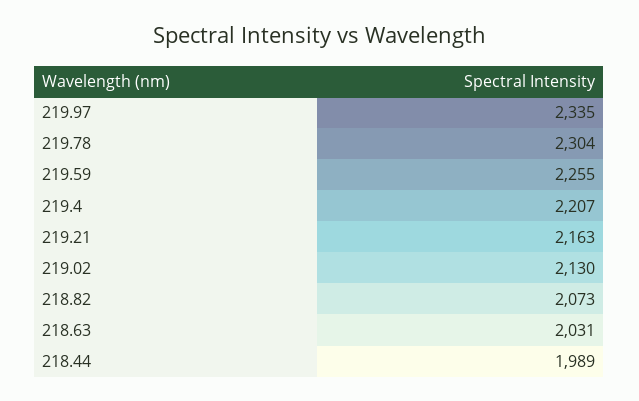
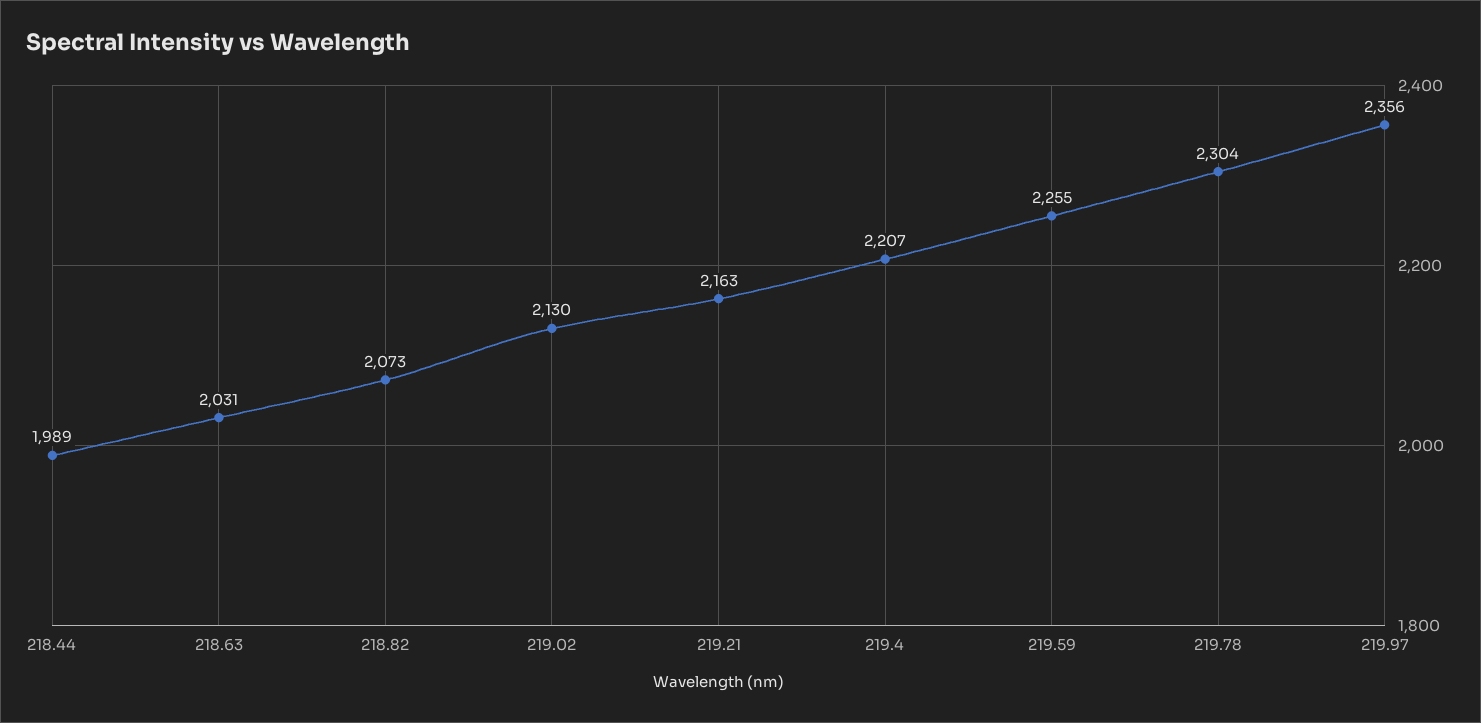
219.97: 2335 -> 2356

